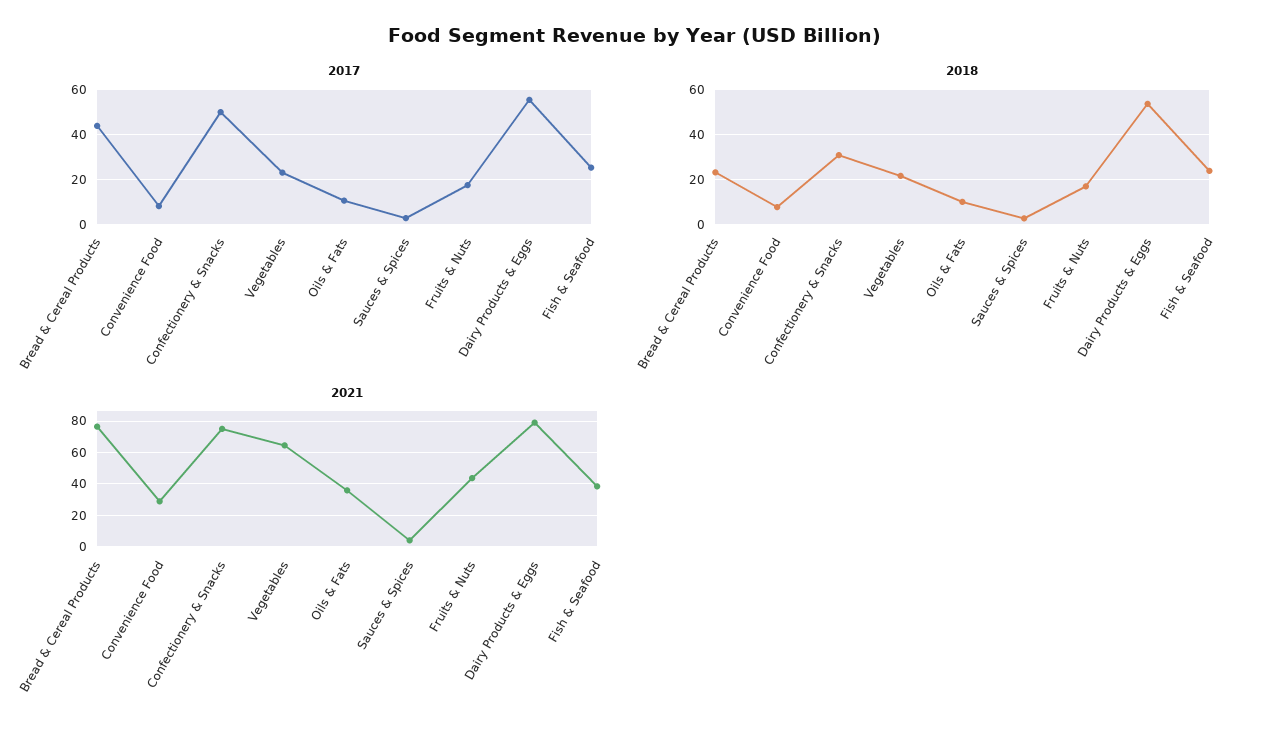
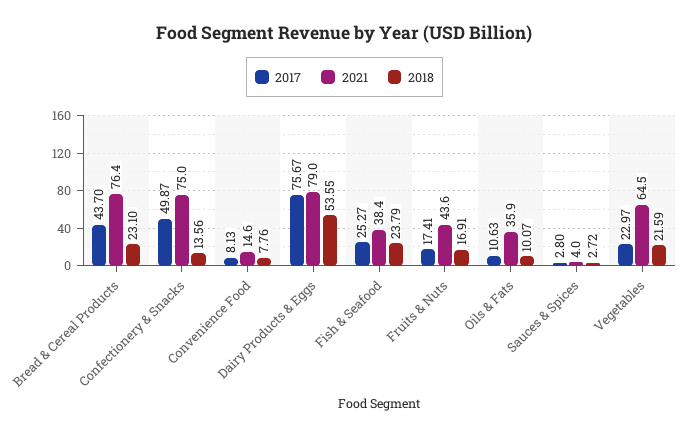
2017, Dairy Products & Eggs: 55 -> 75.67
2018, Confectionery & Snacks: 30 -> 13.56
2021, Convenience Food: 30 -> 14.6

